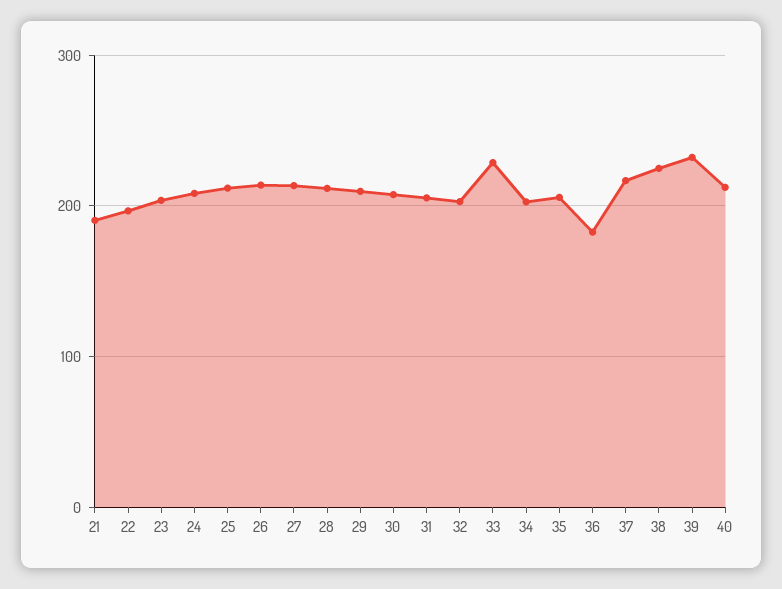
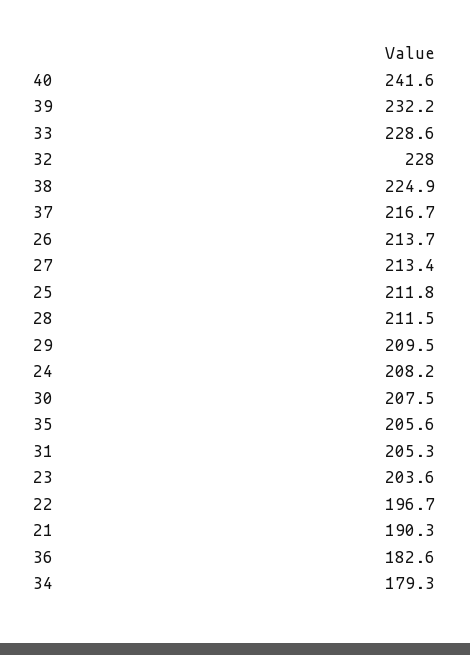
32: 200 -> 228
34: 200 -> 179.3
40: 210 -> 241.6

